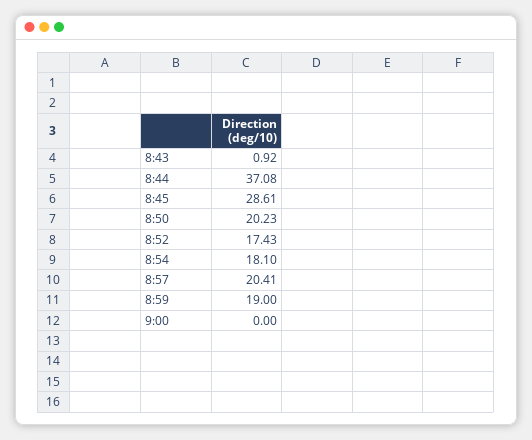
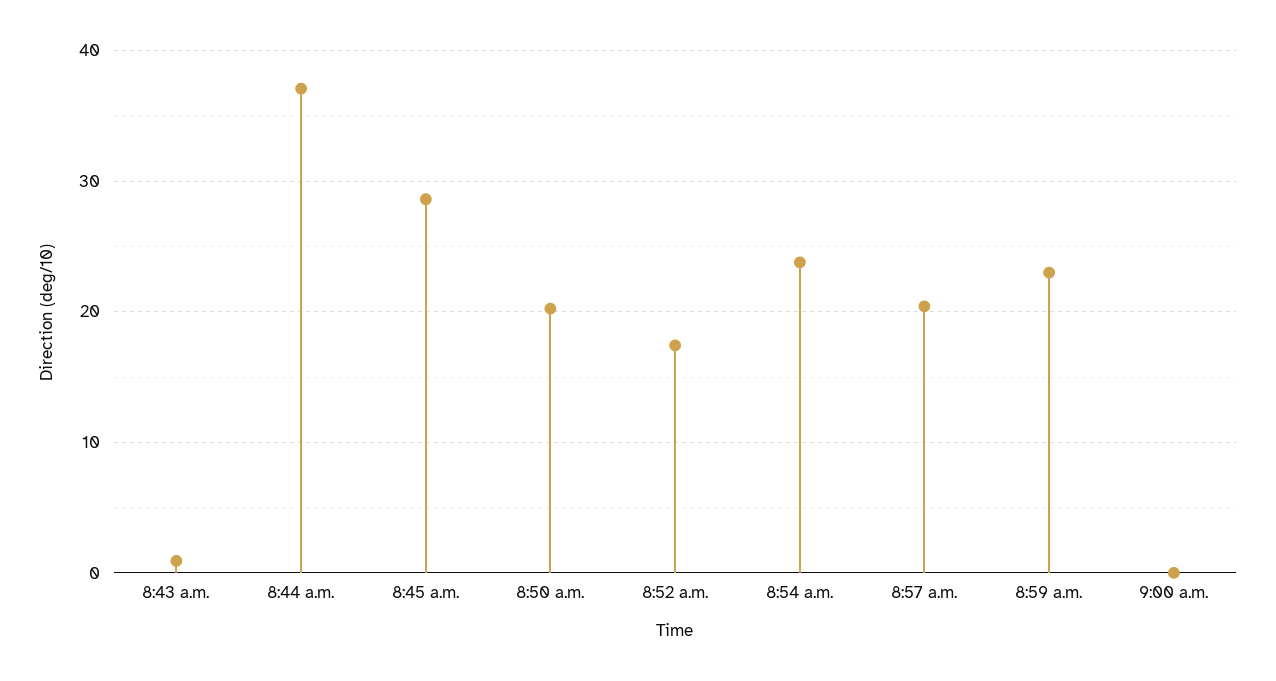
8:54: 18.1 -> 24
8:59: 19 -> 23

